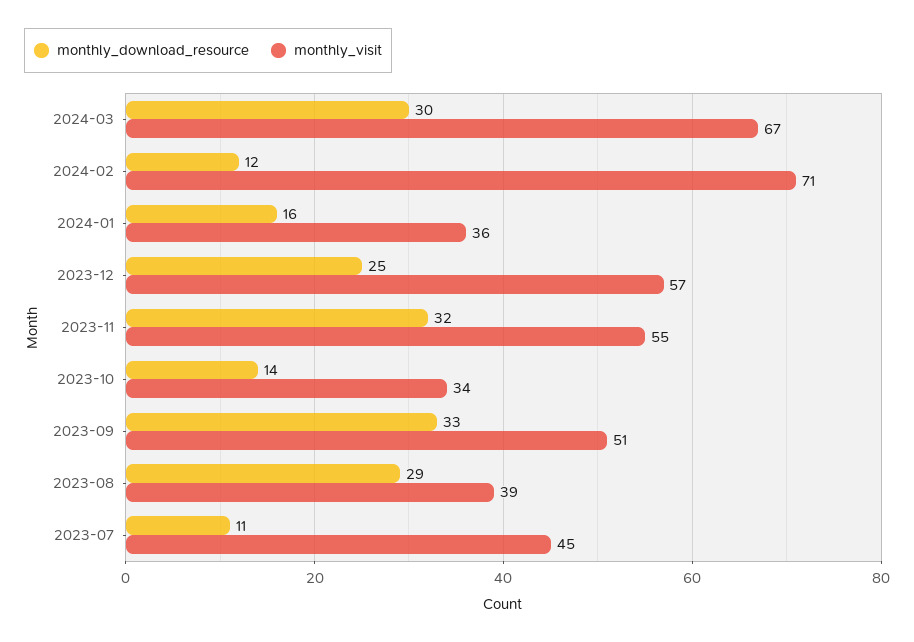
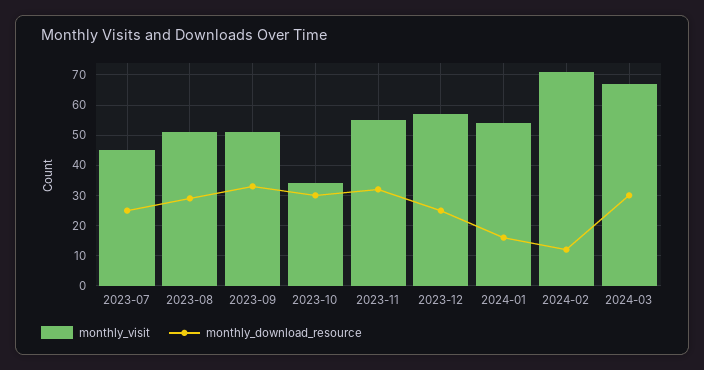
monthly_visit, 2024-01: 36 -> 55
monthly_download_resource, 2023-10: 14 -> 30
monthly_visit, 2023-08: 39 -> 50
monthly_download_resource, 2023-07: 11 -> 25

